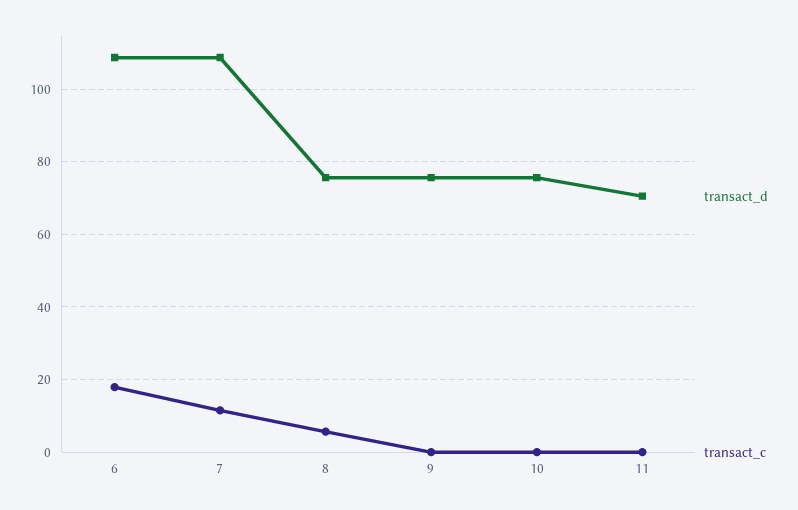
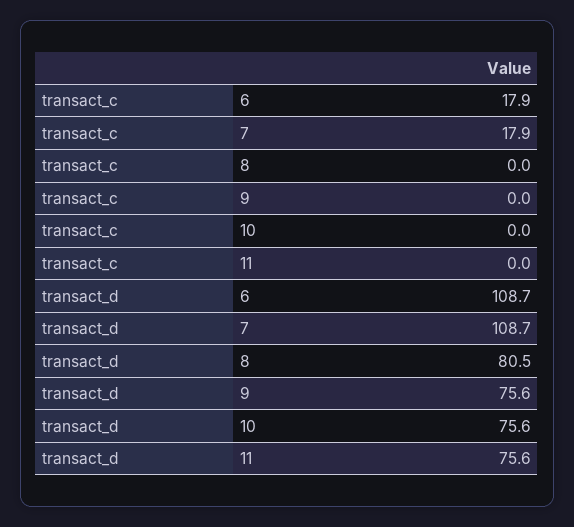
transact_c, 7: 12 -> 17.9
transact_d, 8: 76 -> 80.5
transact_c, 8: 6 -> 0
transact_d, 11: 70 -> 75.6

